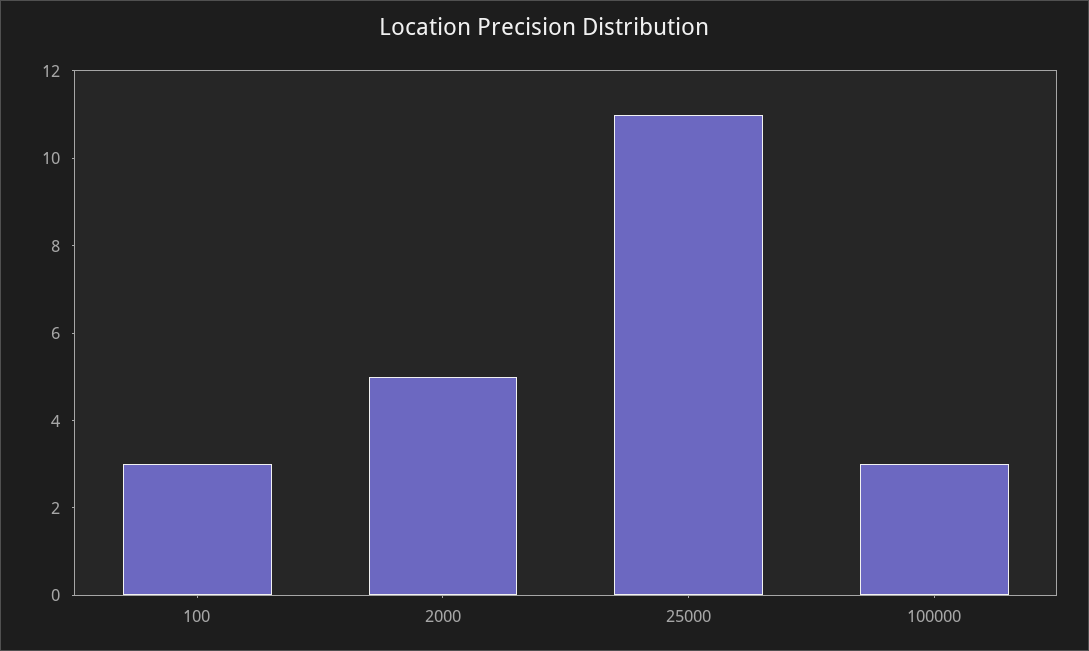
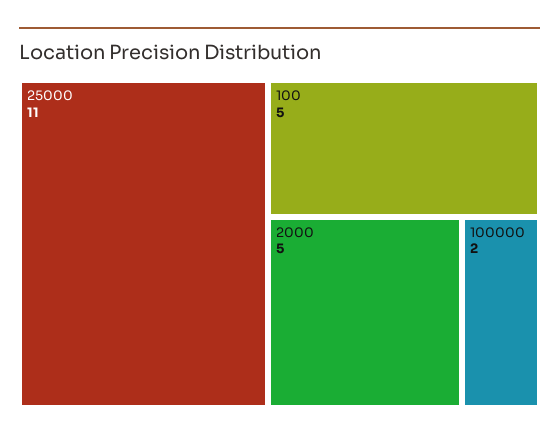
100: 3 -> 5
100000: 3 -> 2

